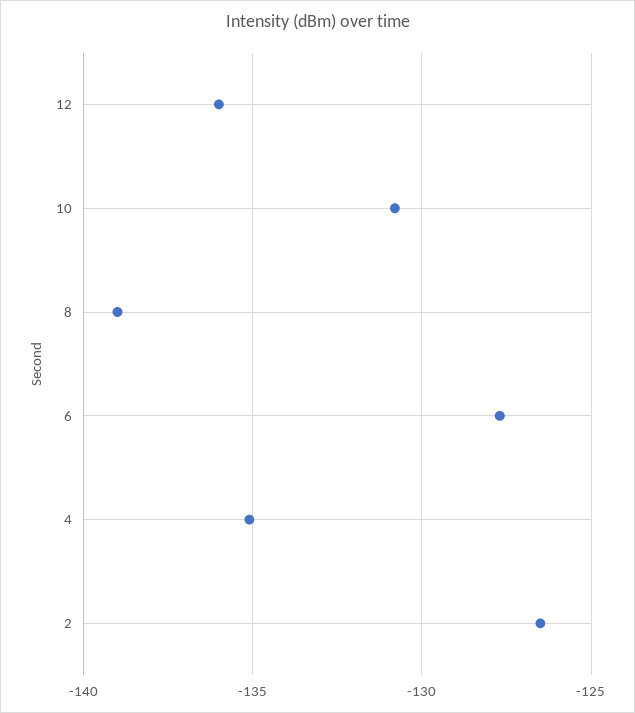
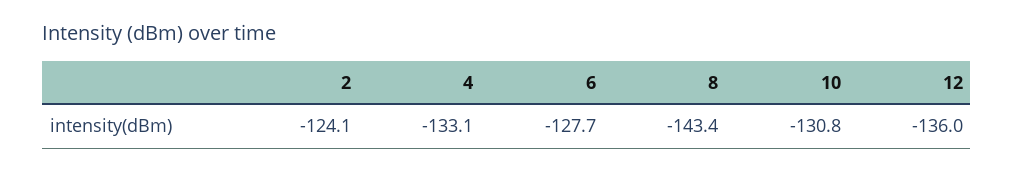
8: -139 -> -143.4
4: -135 -> -133.1
2: -126.5 -> -124.1

